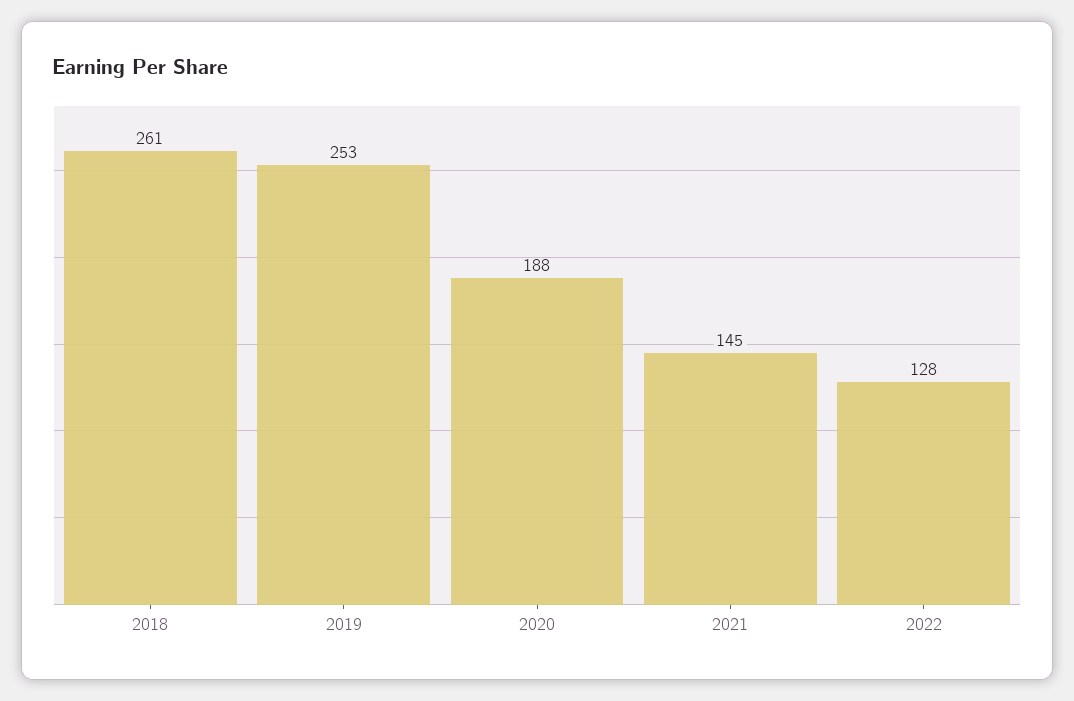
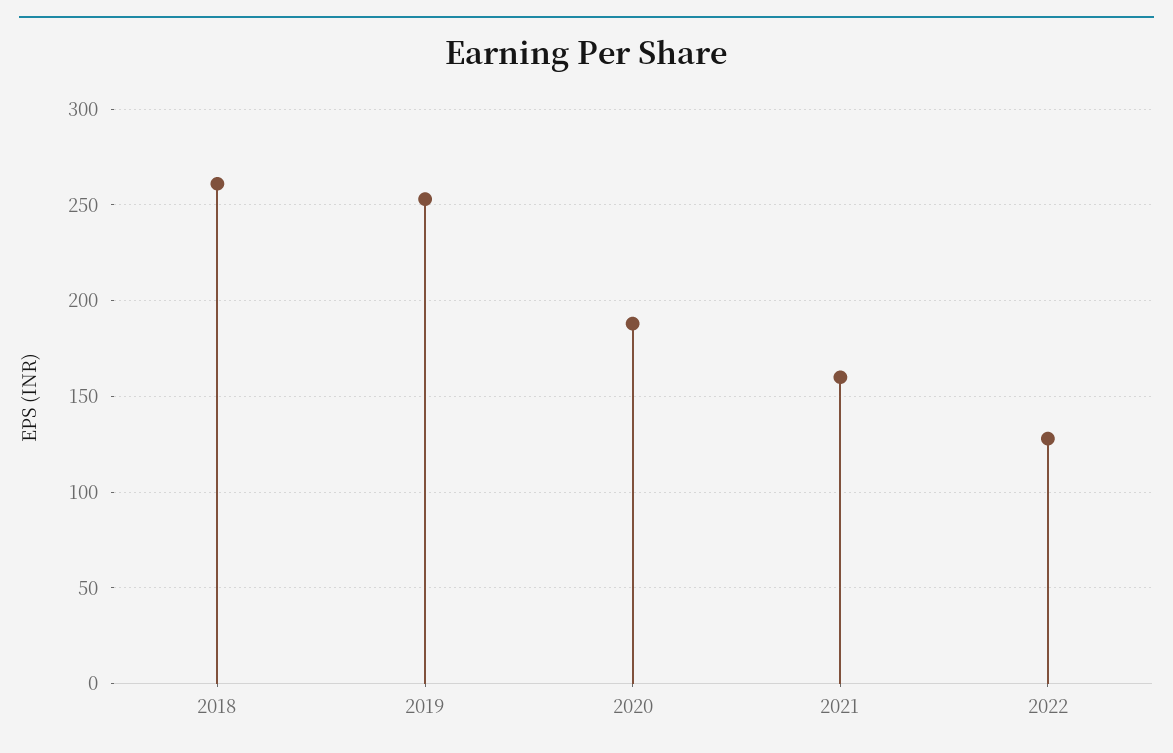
2021: 145 -> 160

